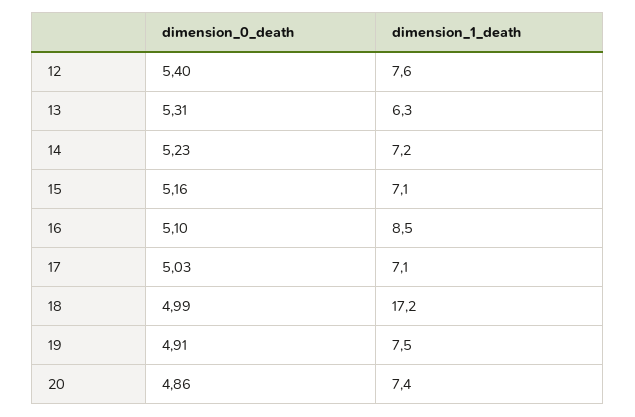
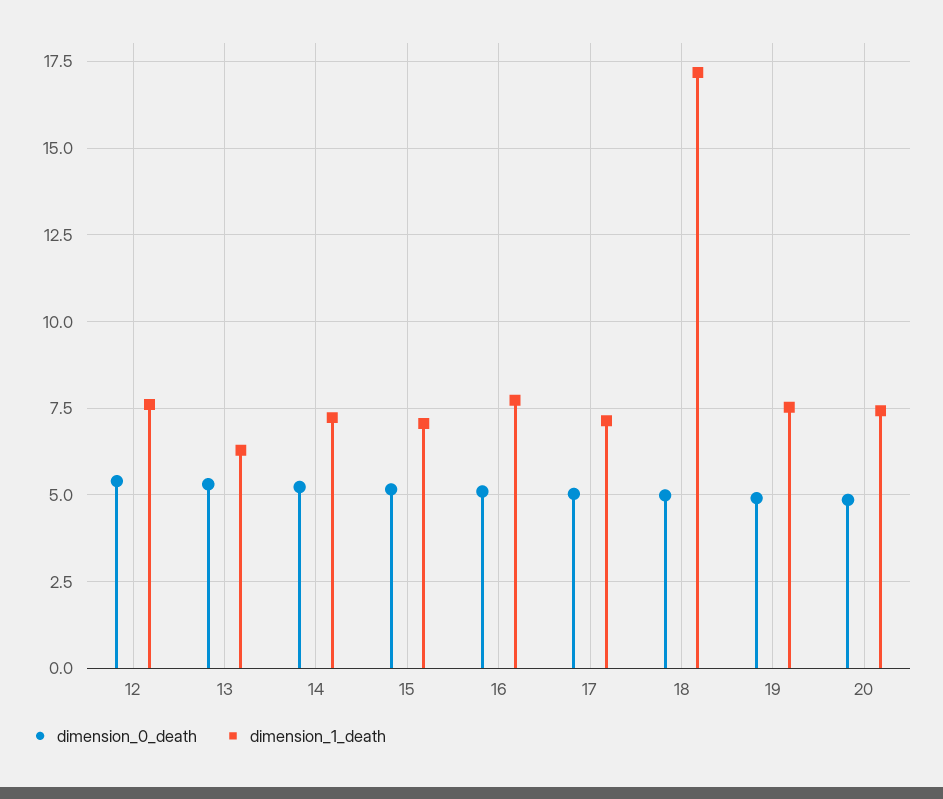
dimension_1_death, 16: 8.5 -> 7.75

